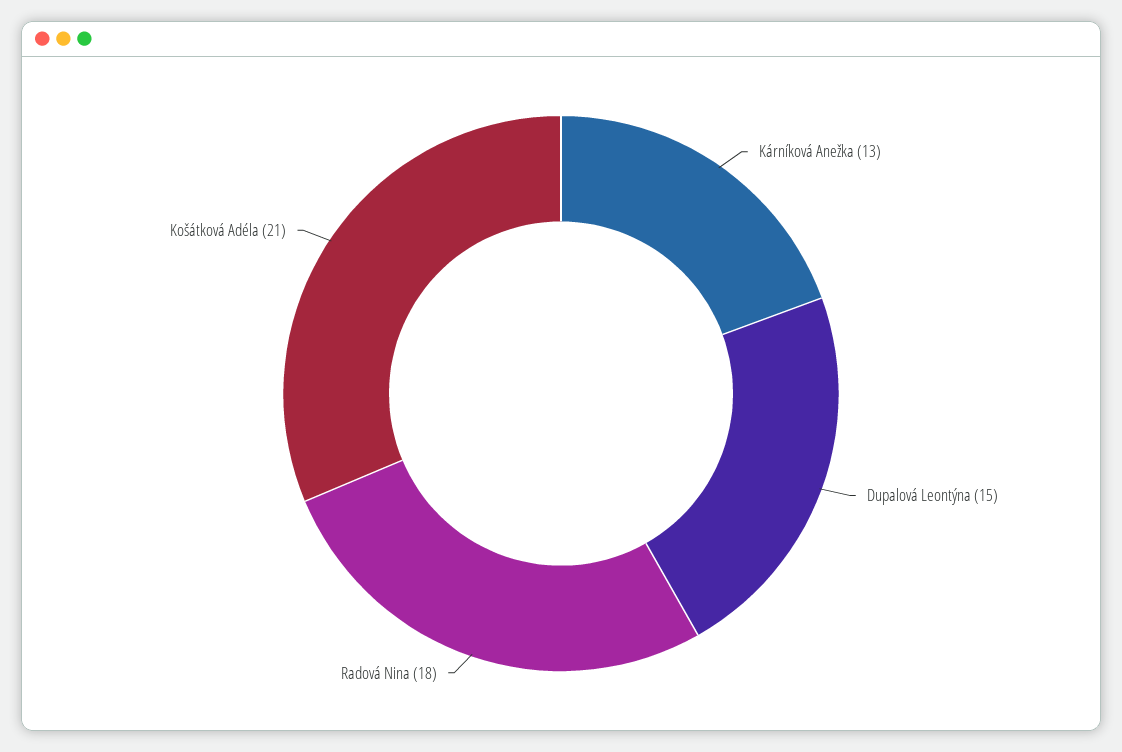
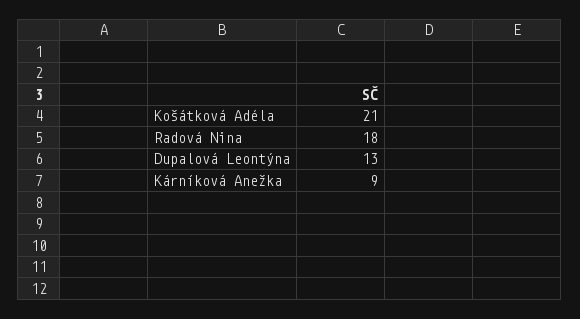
Kárníková Anežka: 13 -> 9
Dupalová Leontýna: 15 -> 13

